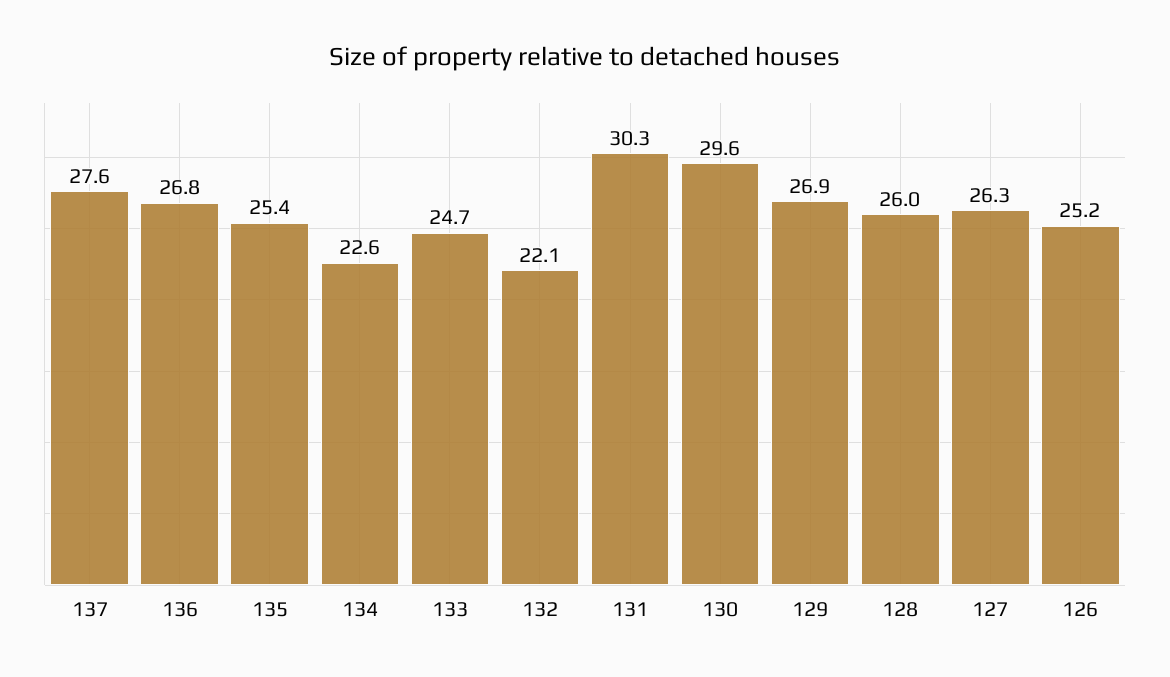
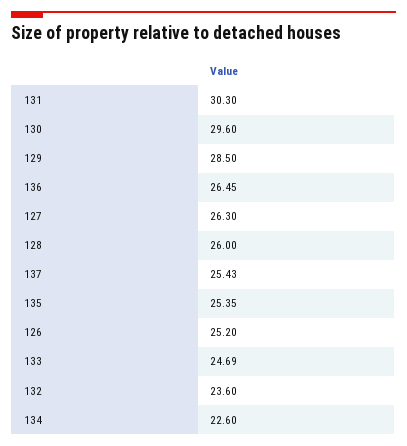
137: 27.6 -> 25.43
136: 26.8 -> 26.45
132: 22.1 -> 23.6
129: 26.9 -> 28.5

